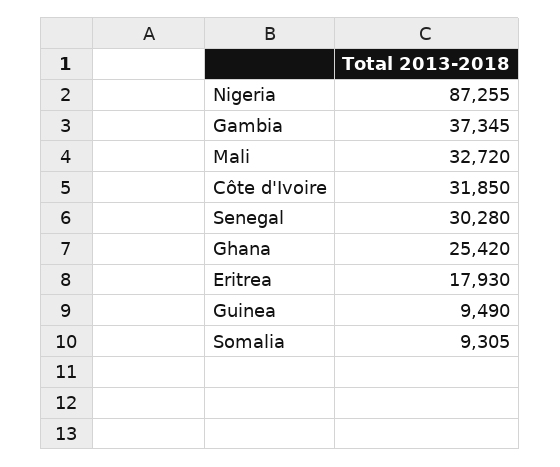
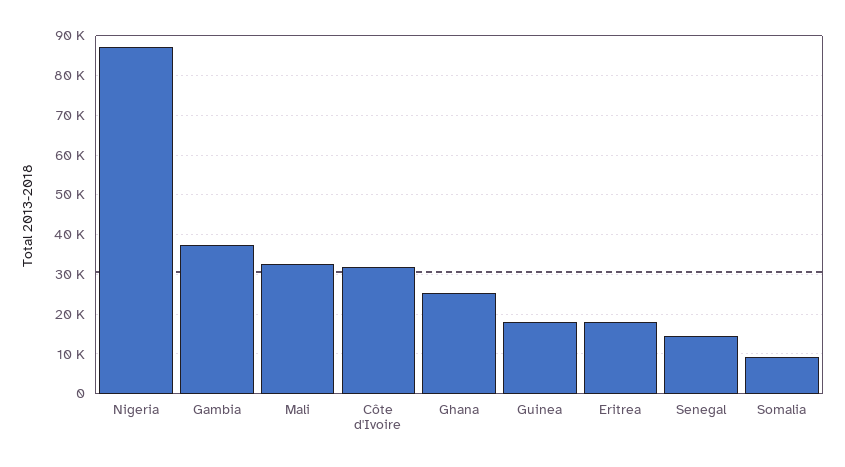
Senegal: 30280 -> 14000
Guinea: 9490 -> 18000

